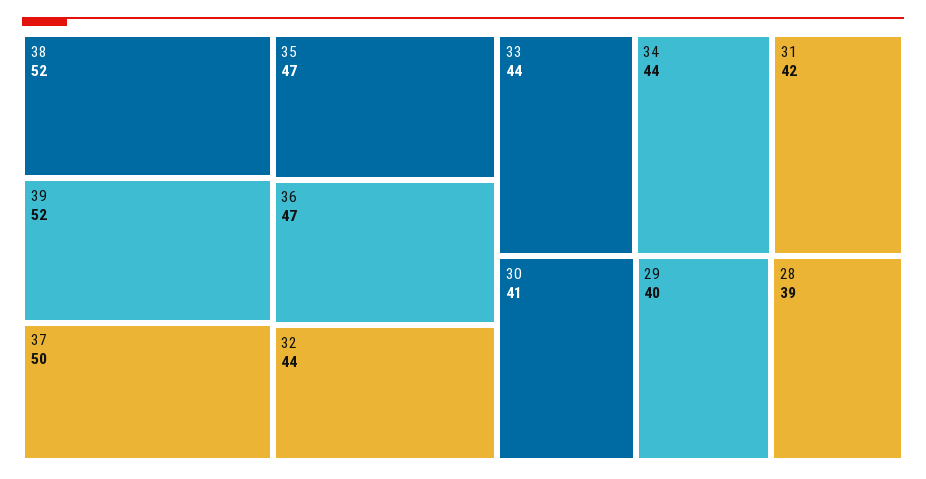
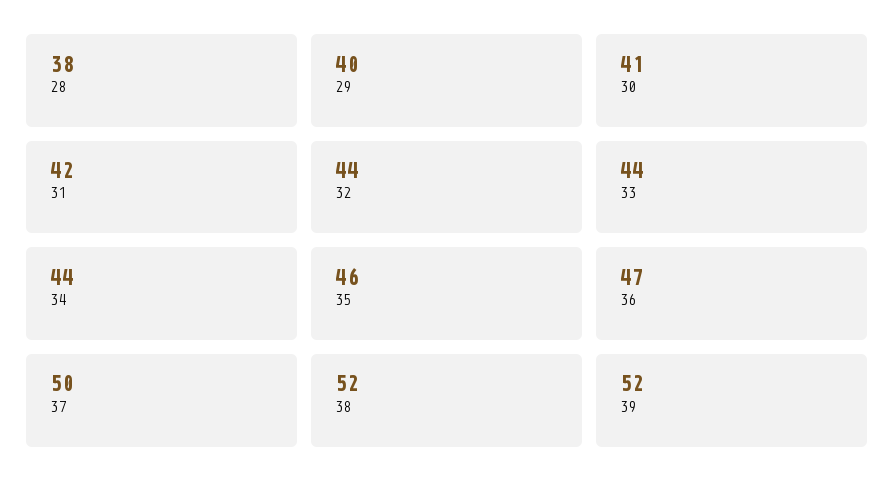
35: 47 -> 46
28: 39 -> 38

